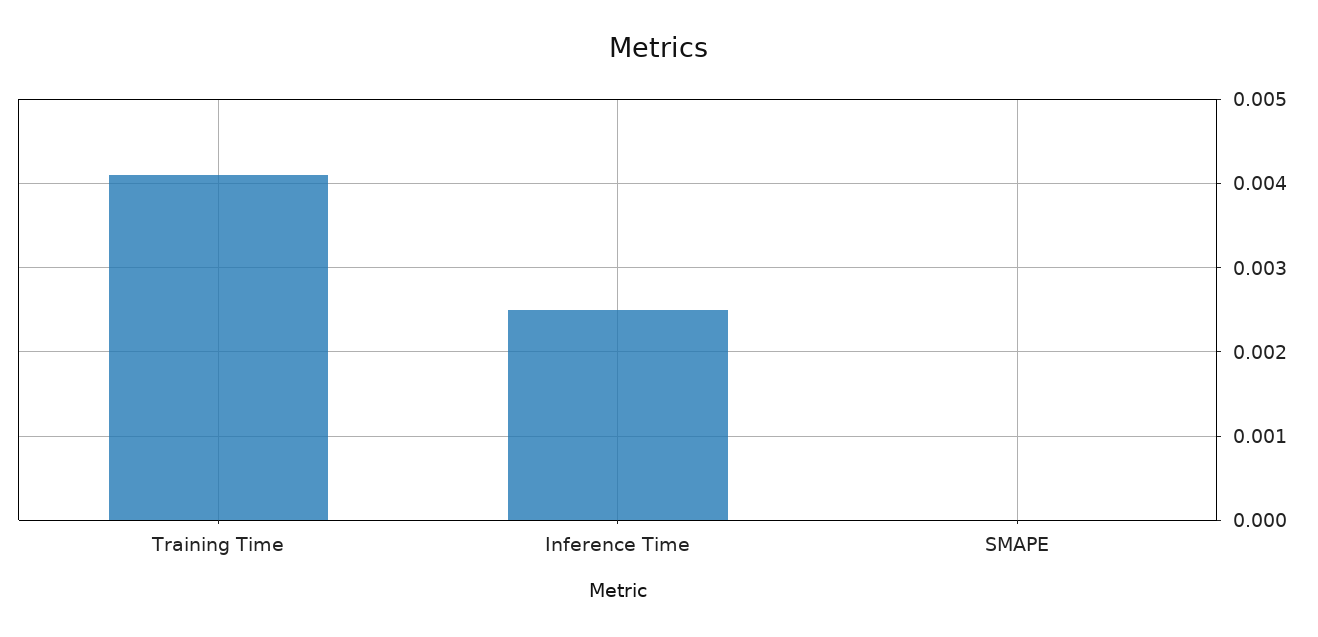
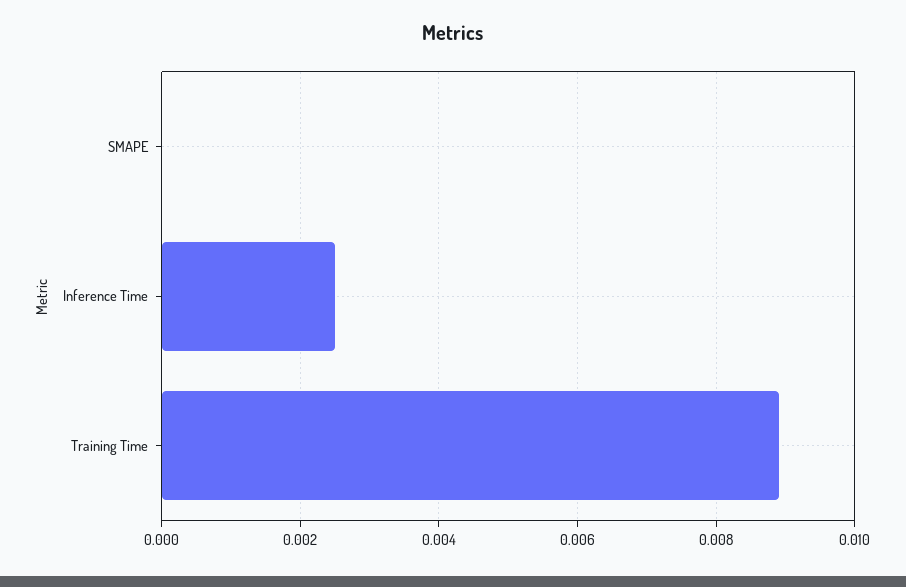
Training Time: 0.0041 -> 0.009

